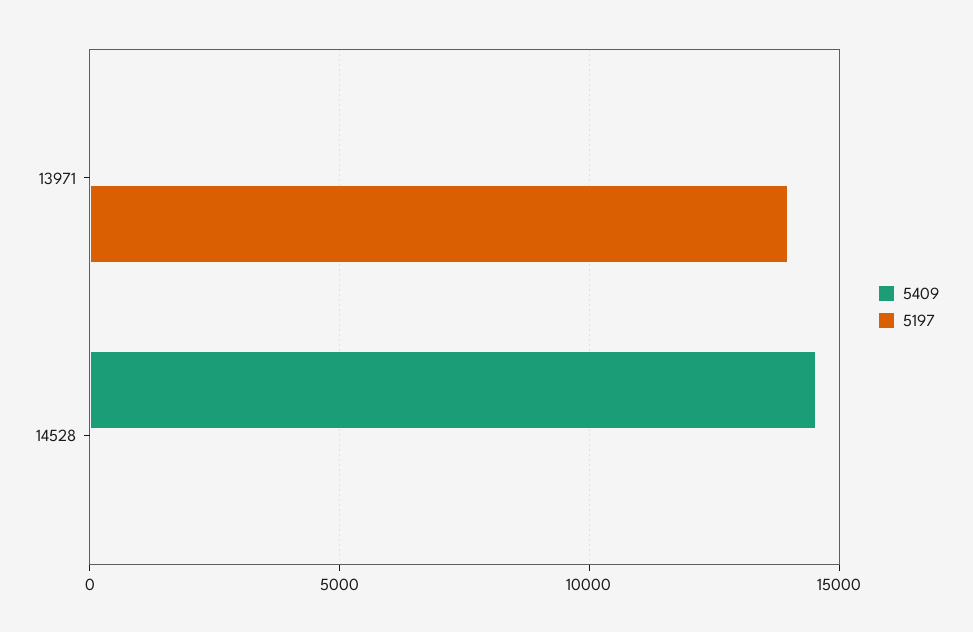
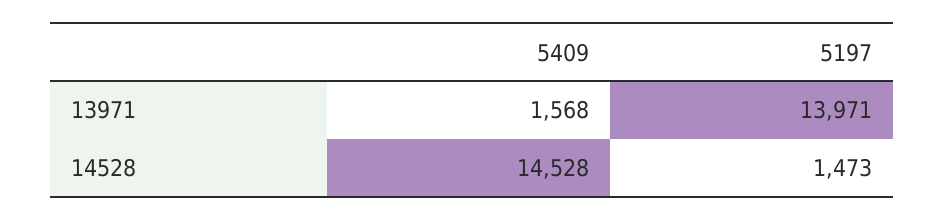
5409, 13971: 0 -> 1568
5197, 14528: 0 -> 1473

